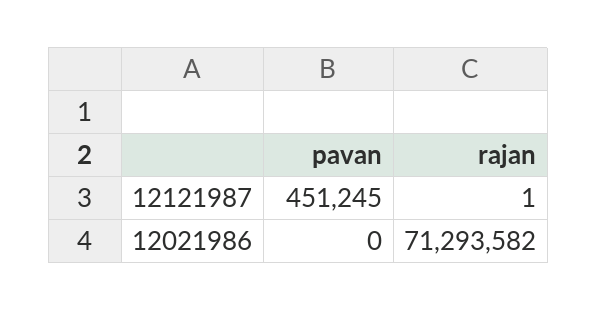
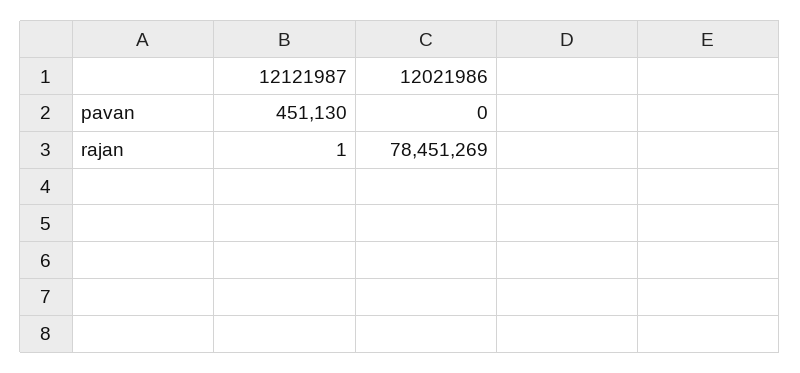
pavan, 12121987: 451245 -> 451130
rajan, 12021986: 71293582 -> 78451269

